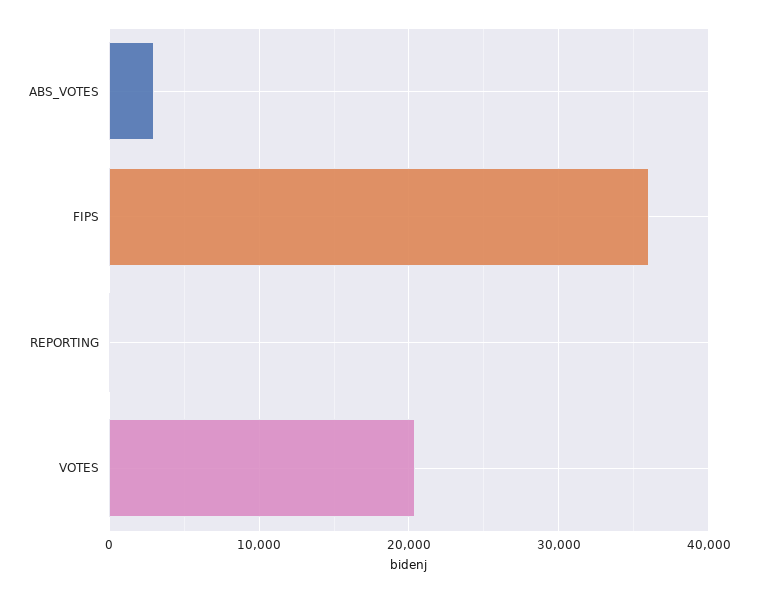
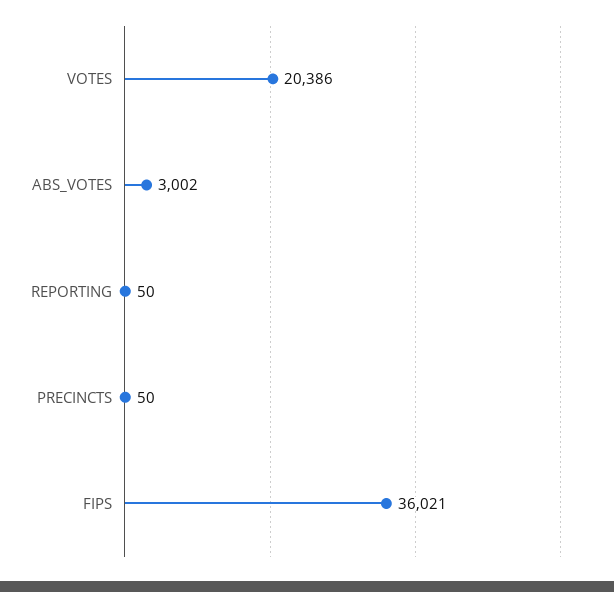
PRECINCTS: none -> 50

